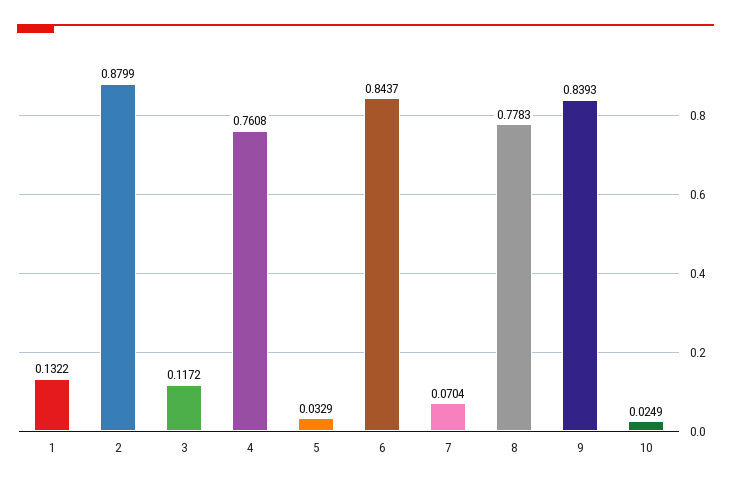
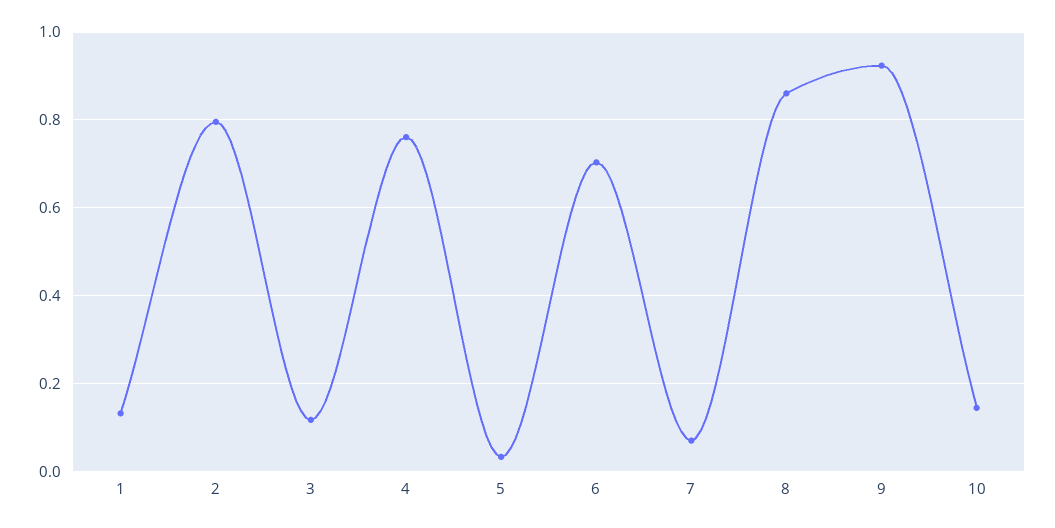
2: 0.8799 -> 0.8
6: 0.8437 -> 0.7
8: 0.7783 -> 0.86
9: 0.8393 -> 0.92
10: 0.0249 -> 0.14

